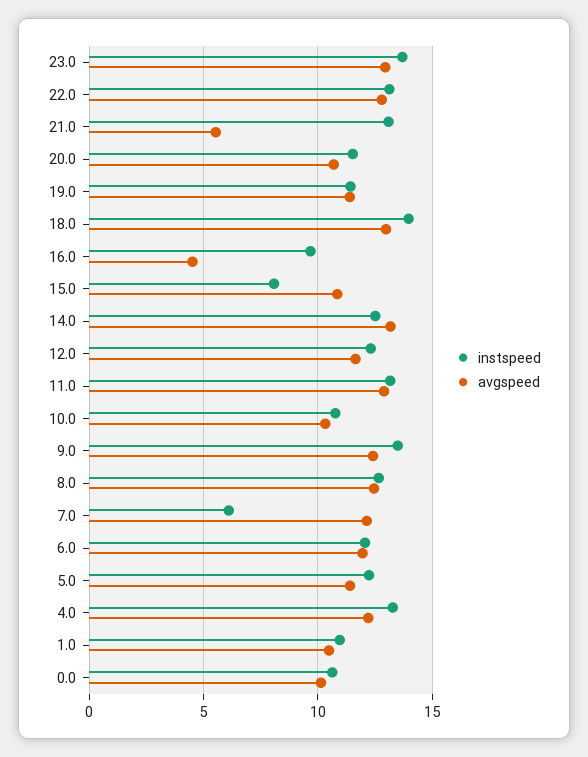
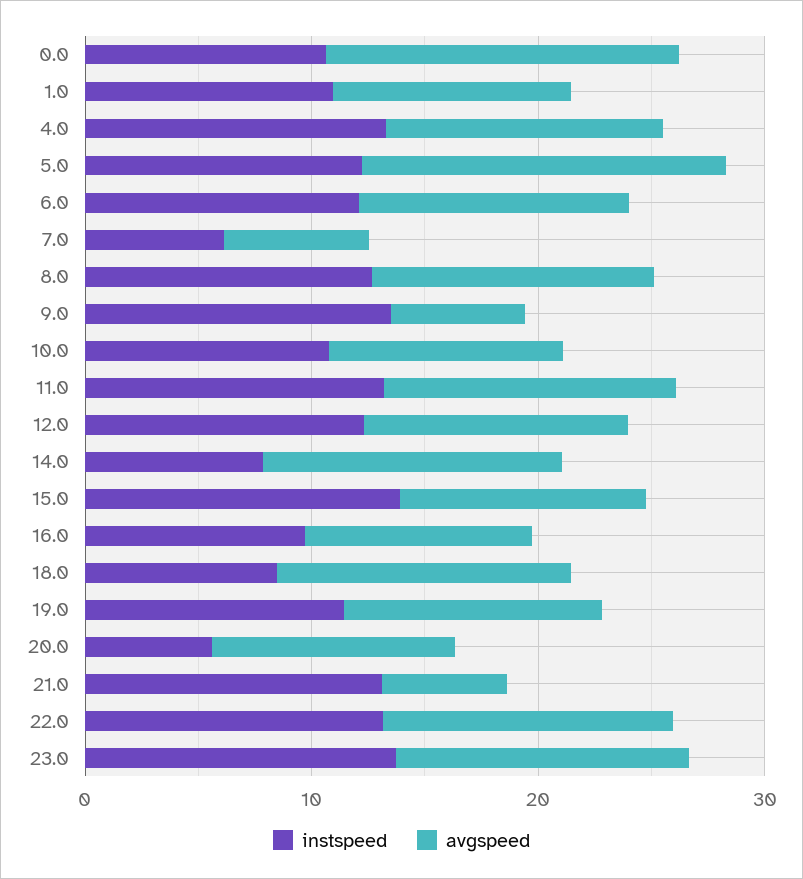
instspeed, 20.0: 11.5 -> 6
instspeed, 18.0: 14 -> 8
avgspeed, 16.0: 4.5 -> 10
instspeed, 15.0: 8 -> 14
instspeed, 14.0: 12.5 -> 8
avgspeed, 9.0: 12.5 -> 6
avgspeed, 7.0: 12 -> 6
avgspeed, 5.0: 11.5 -> 16
avgspeed, 0.0: 10 -> 16

